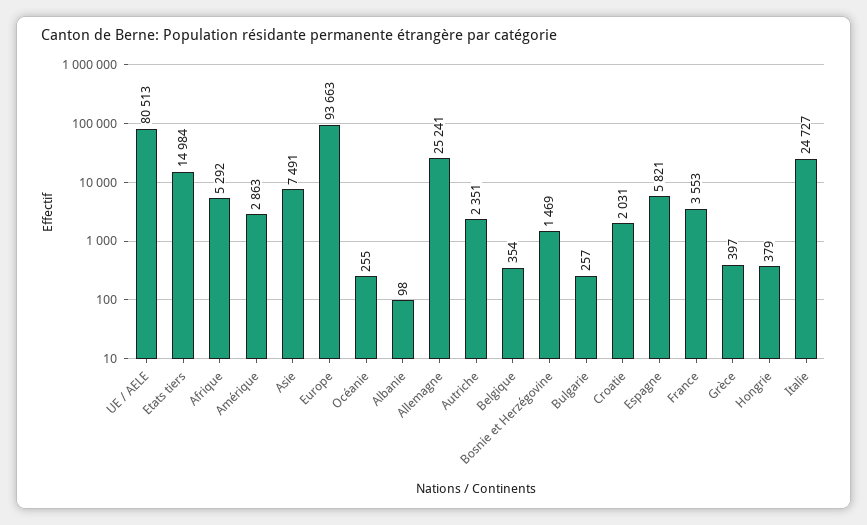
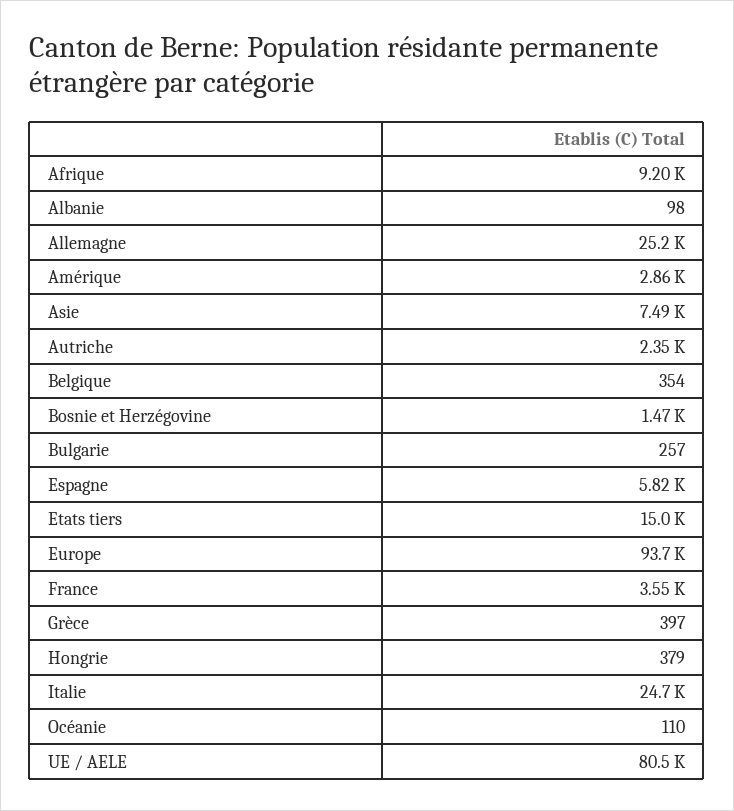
Afrique: 5292 -> 9200
Océanie: 255 -> 110
Croatie: 2031 -> none

